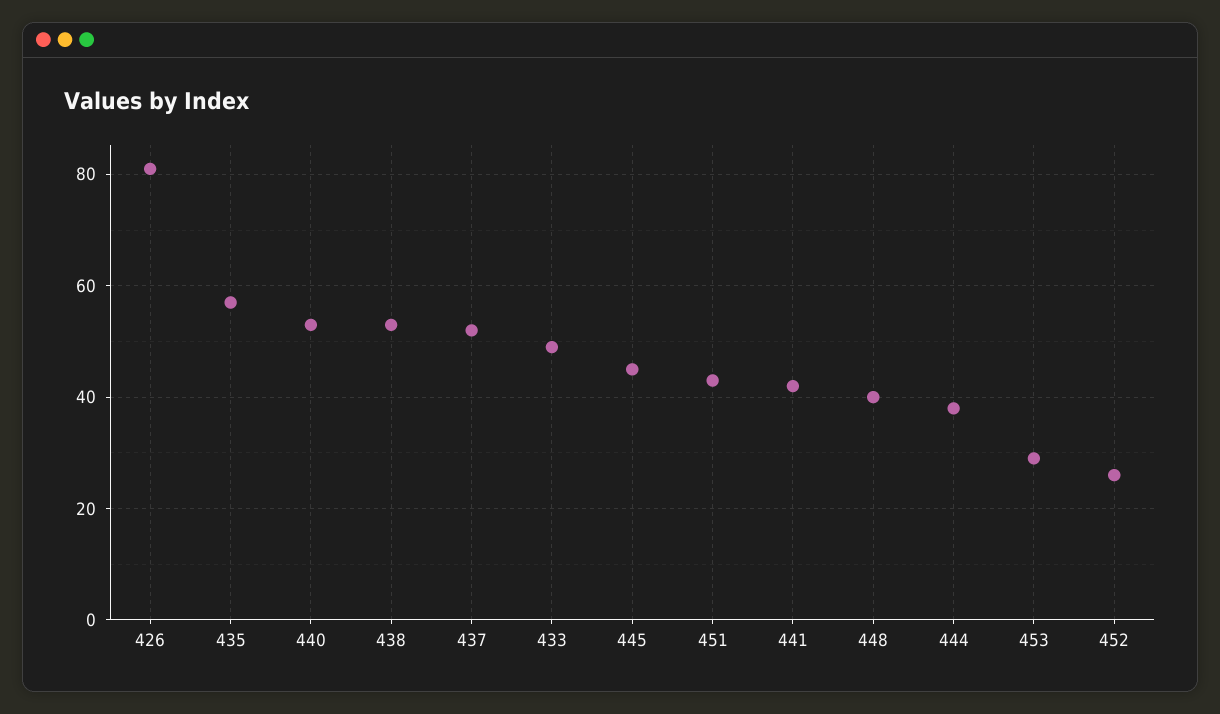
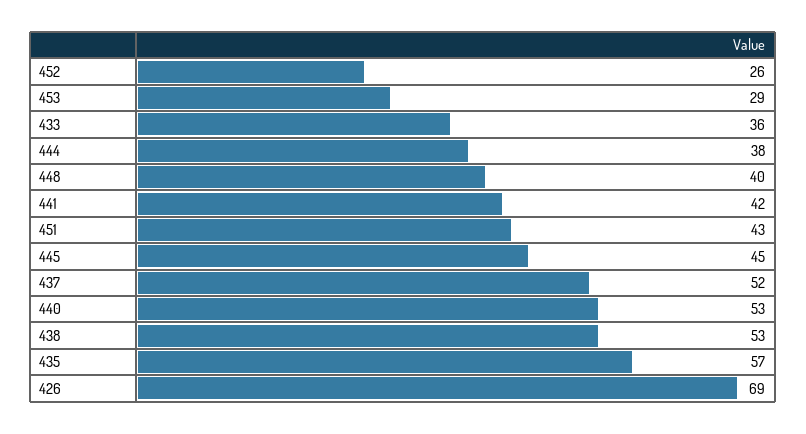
426: 80 -> 69
433: 50 -> 36

